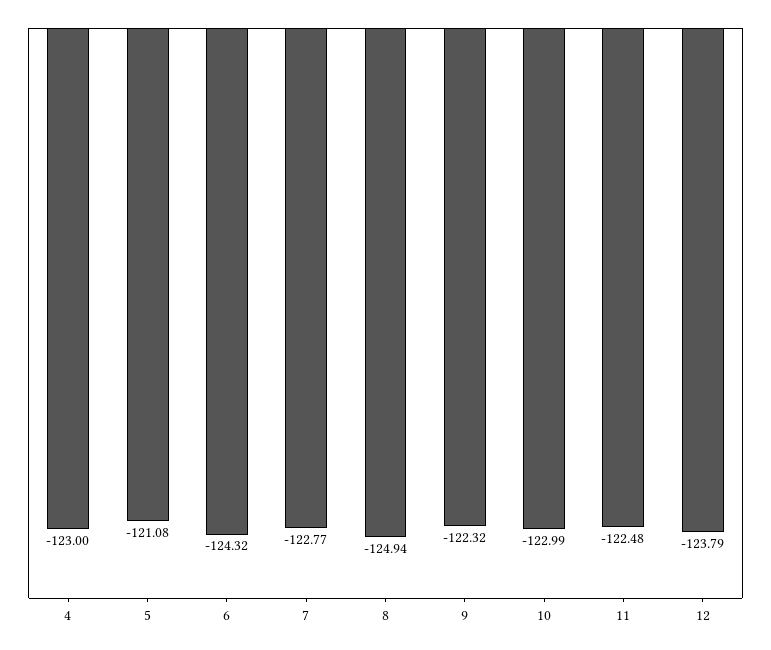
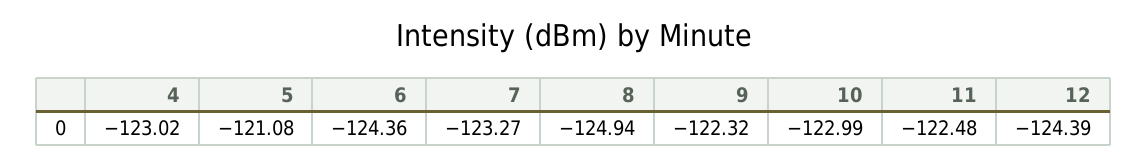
4: -123 -> -123.02
6: -124.32 -> -124.36
7: -122.77 -> -123.27
12: -123.79 -> -124.39

